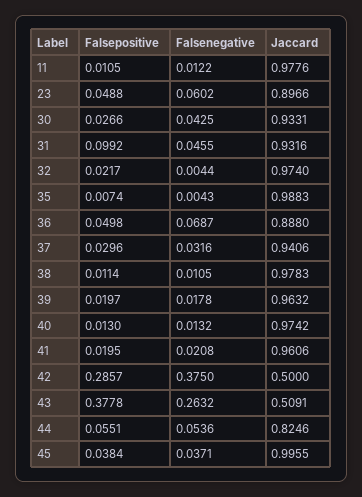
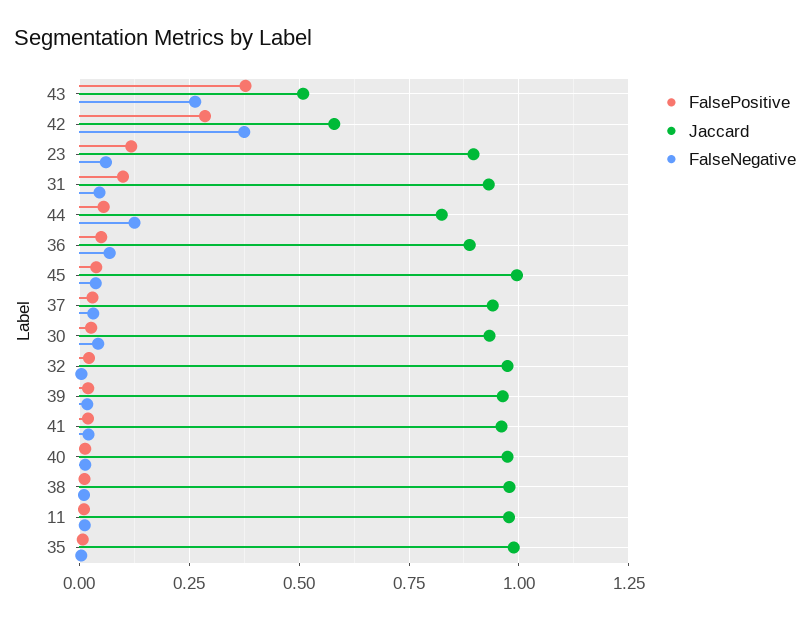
Falsepositive, 23: 0.0488 -> 0.125
Jaccard, 42: 0.5 -> 0.575
Falsenegative, 44: 0.0536 -> 0.125

